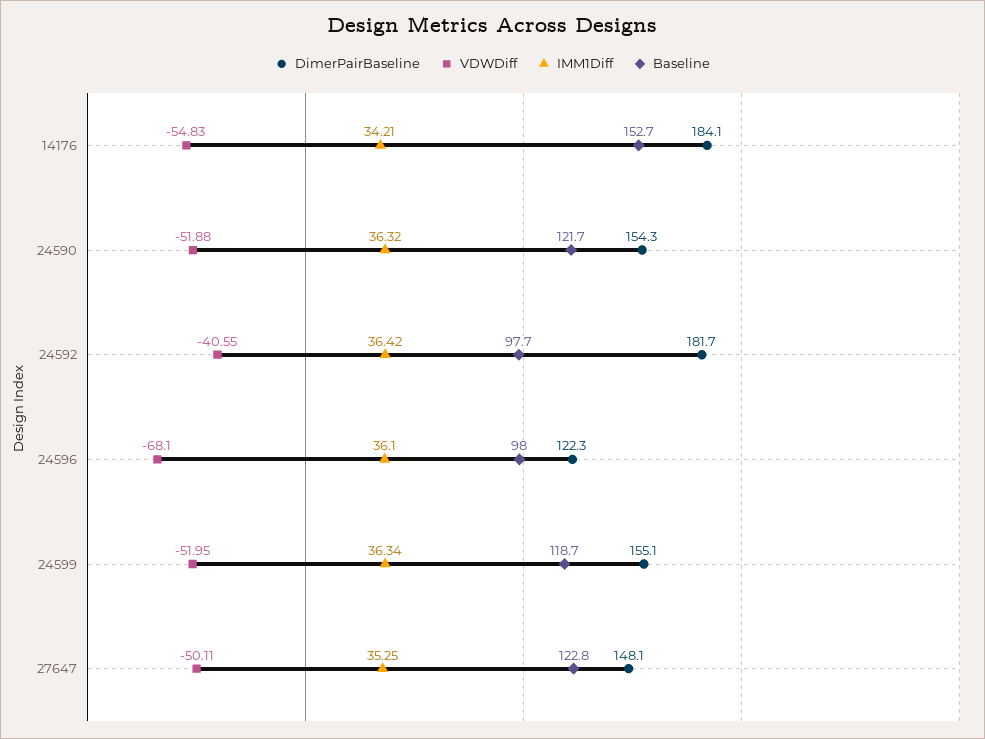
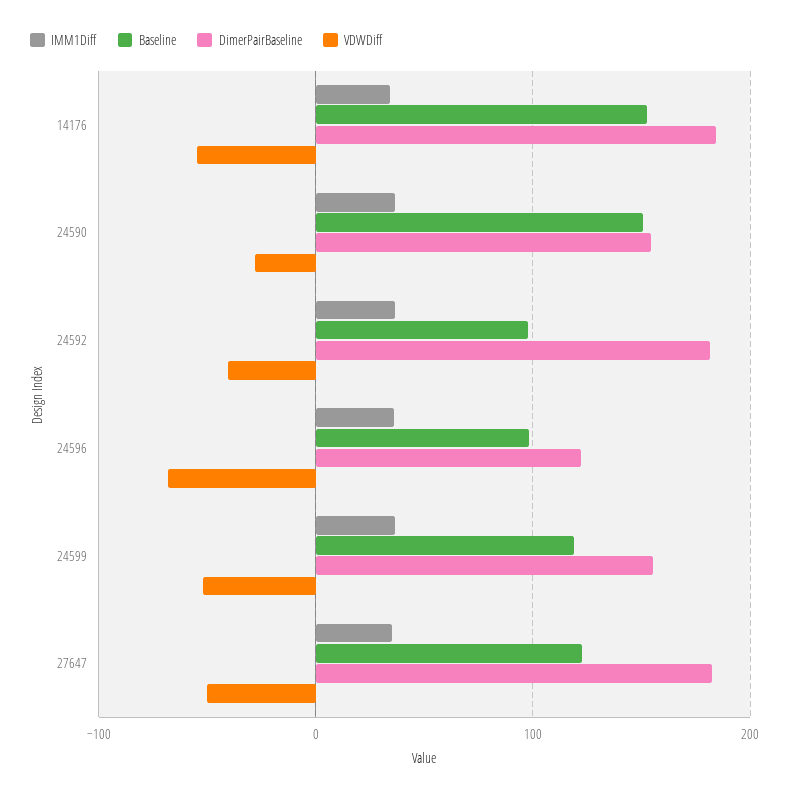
VDWDiff, 24590: -51.88 -> -30
Baseline, 24590: 121.7 -> 150
DimerPairBaseline, 27647: 148.1 -> 180

